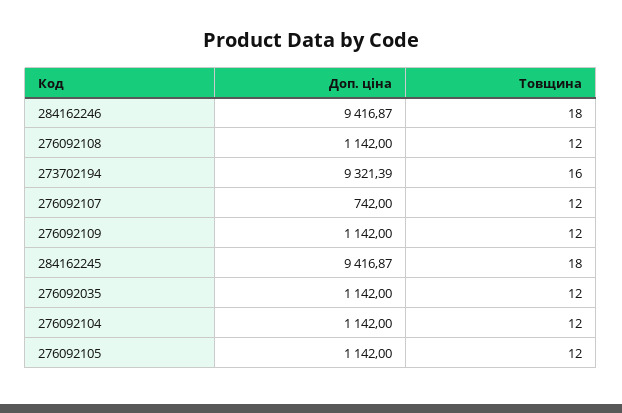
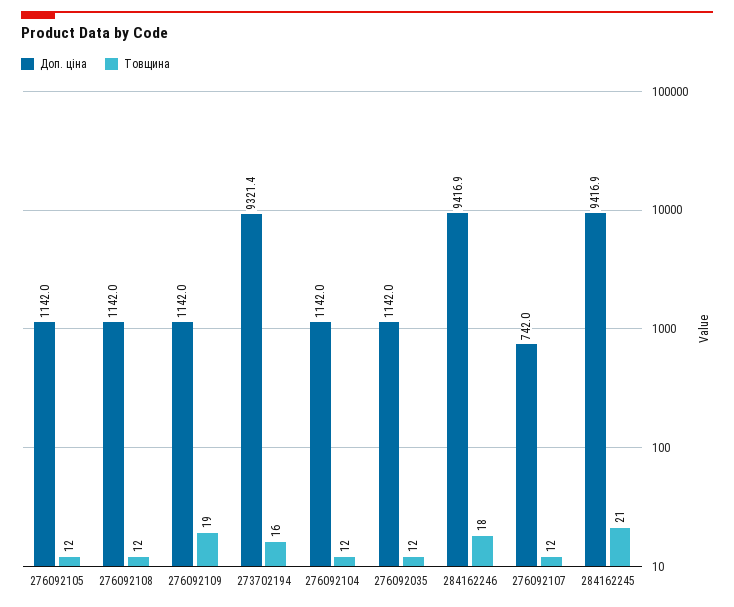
Товщина, 276092109: 12 -> 19
Товщина, 284162245: 18 -> 21

